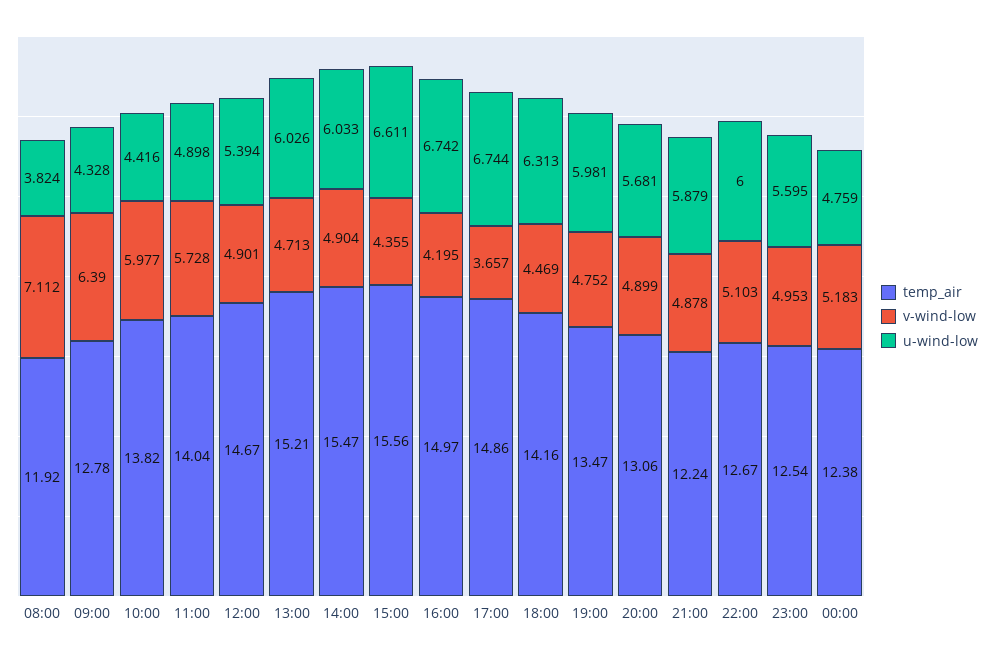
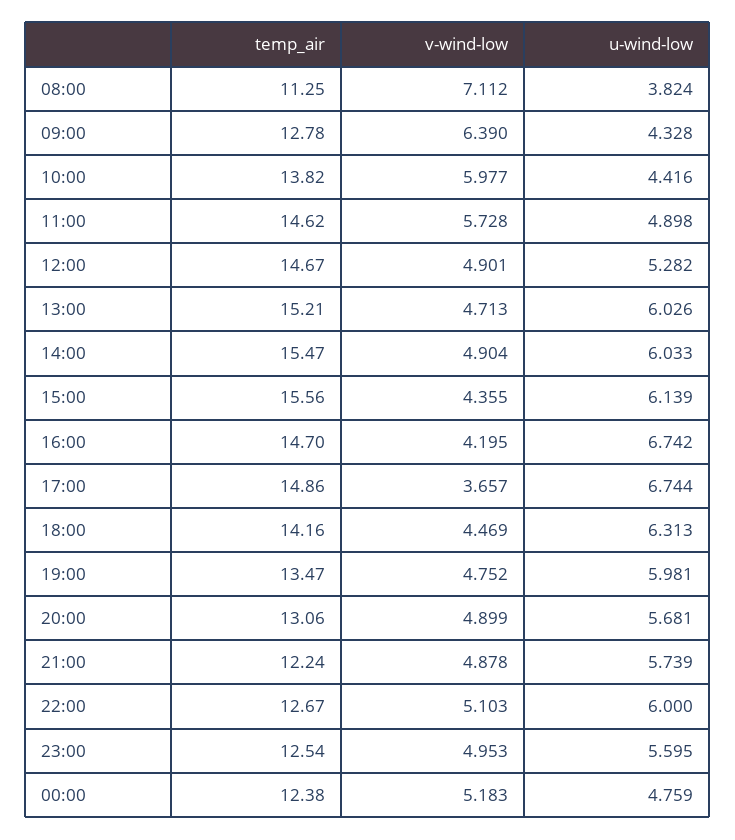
temp_air, 08:00: 11.92 -> 11.25
temp_air, 11:00: 14.04 -> 14.62
u-wind-low, 12:00: 5.394 -> 5.282
u-wind-low, 15:00: 6.611 -> 6.139
temp_air, 16:00: 14.97 -> 14.7
u-wind-low, 21:00: 5.879 -> 5.739

